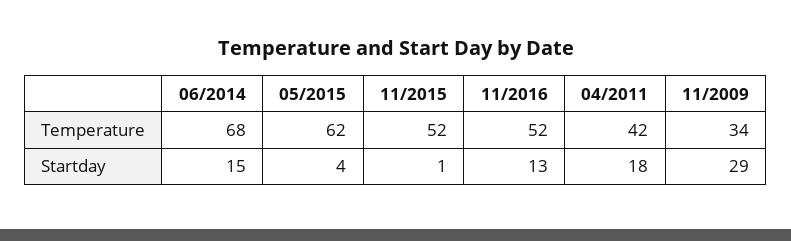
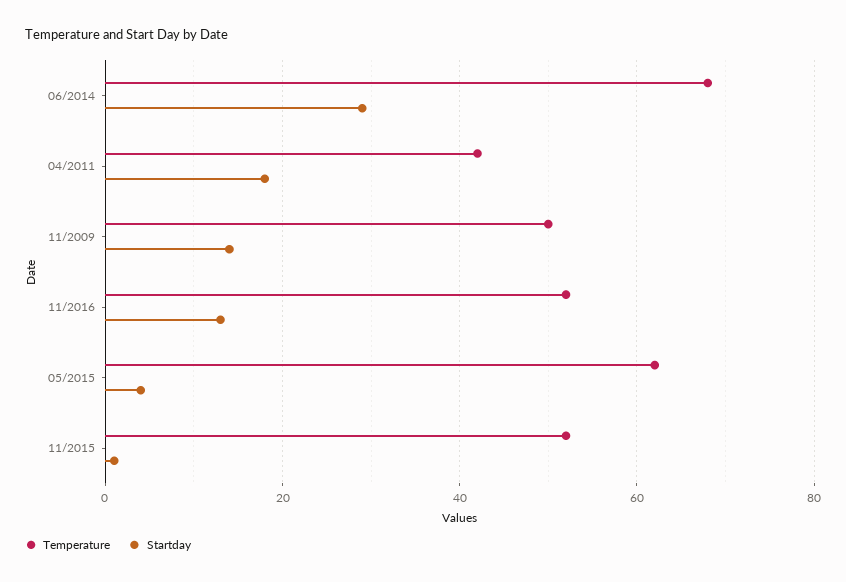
Temperature, 11/2009: 34 -> 50
Startday, 06/2014: 15 -> 30
Startday, 11/2009: 29 -> 15

